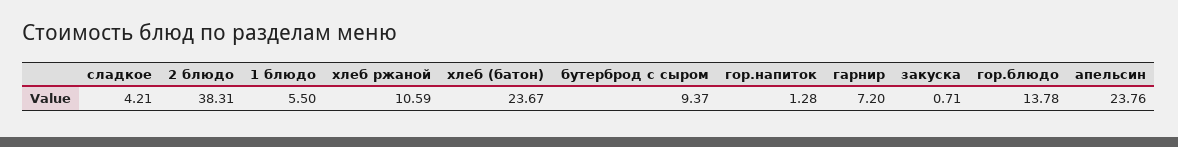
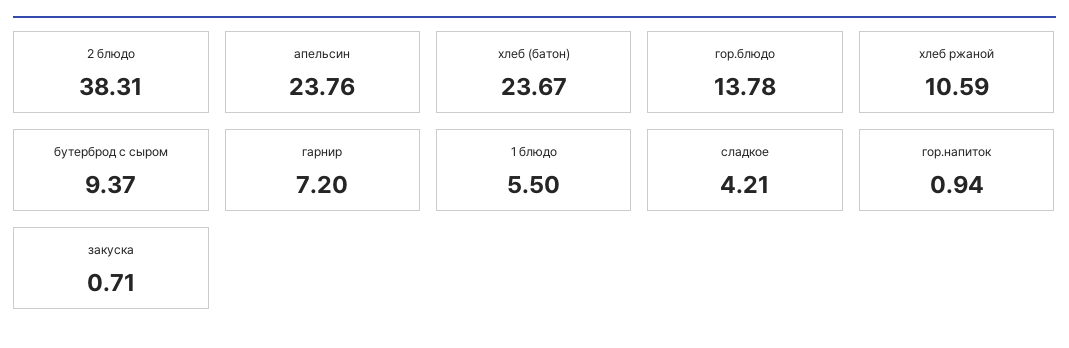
гор.напиток: 1.28 -> 0.94

